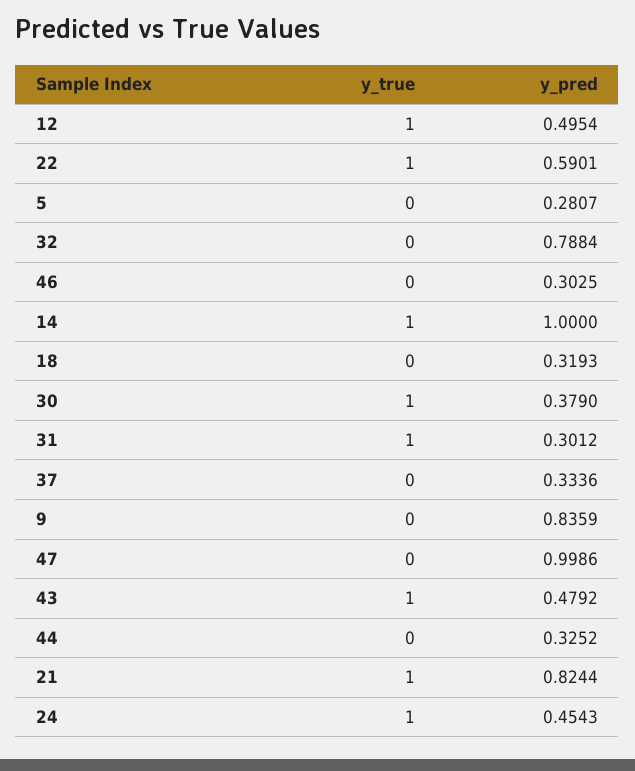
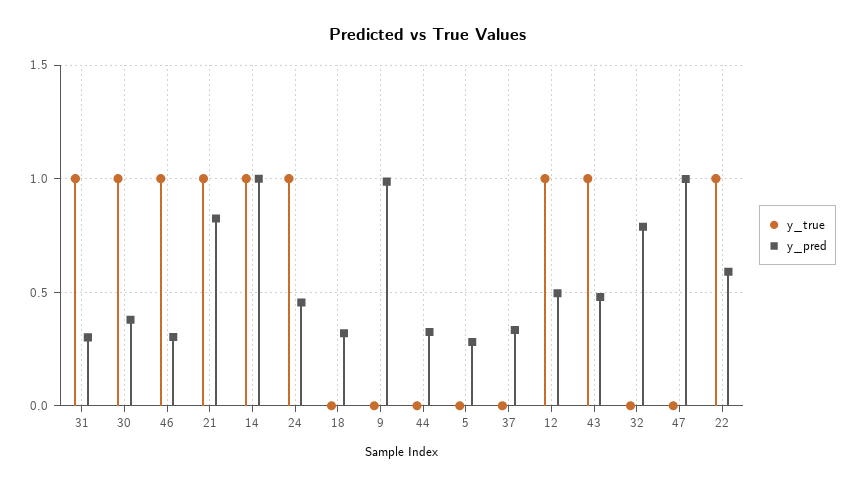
y_true, 46: 0 -> 1
y_pred, 9: 0.8359 -> 1

